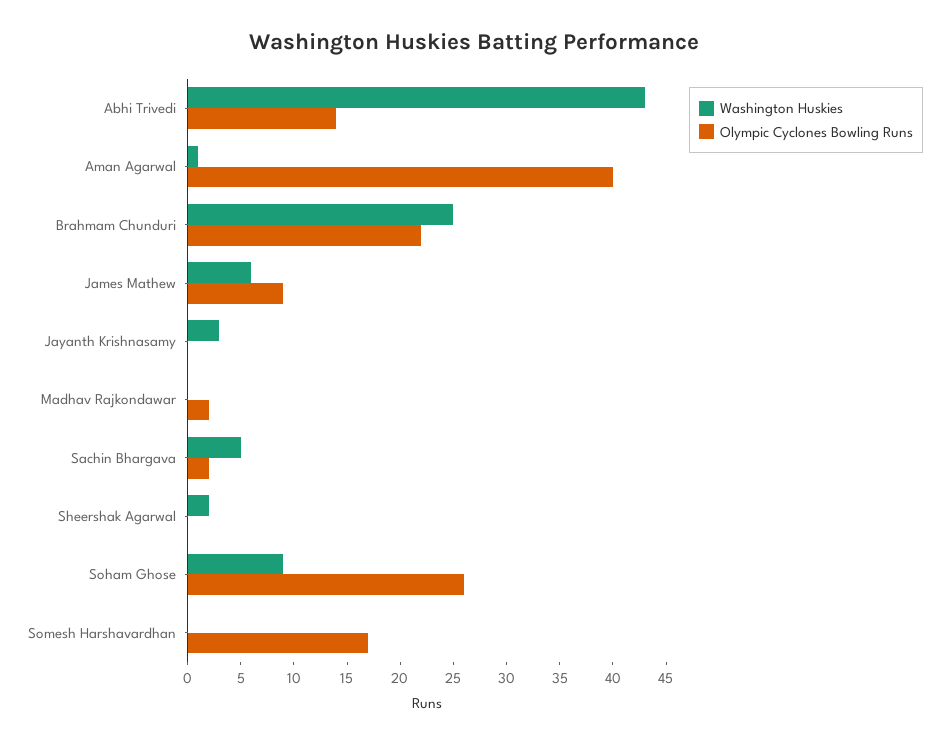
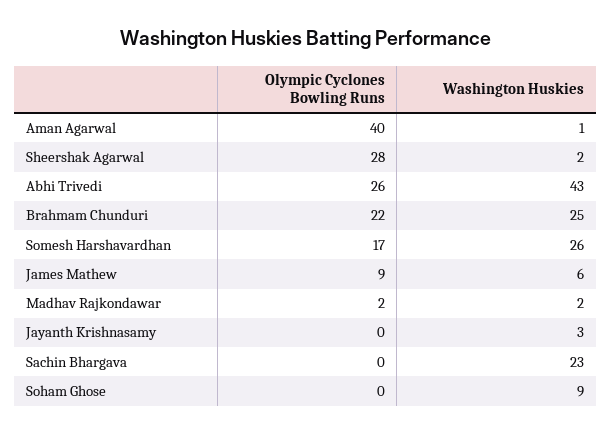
Olympic Cyclones Bowling Runs, Abhi Trivedi: 14 -> 26
Washington Huskies, Madhav Rajkondawar: 0 -> 2
Washington Huskies, Sachin Bhargava: 5 -> 23
Olympic Cyclones Bowling Runs, Sachin Bhargava: 2 -> 0
Olympic Cyclones Bowling Runs, Sheershak Agarwal: 0 -> 28
Olympic Cyclones Bowling Runs, Soham Ghose: 26 -> 0
Washington Huskies, Somesh Harshavardhan: 0 -> 26

